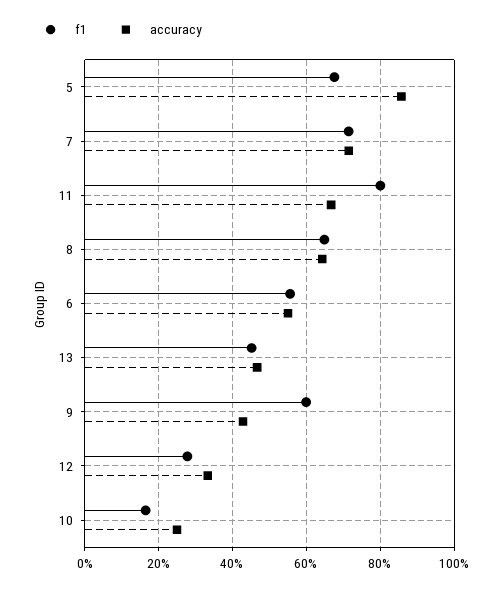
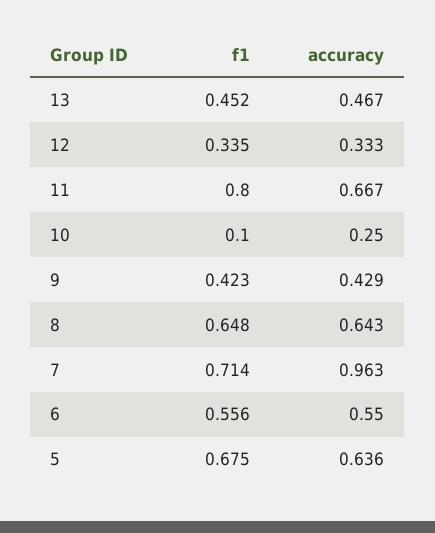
accuracy, 5: 0.86 -> 0.636
accuracy, 7: 0.72 -> 0.963
f1, 9: 0.6 -> 0.423
f1, 12: 0.28 -> 0.335
f1, 10: 0.16 -> 0.1

